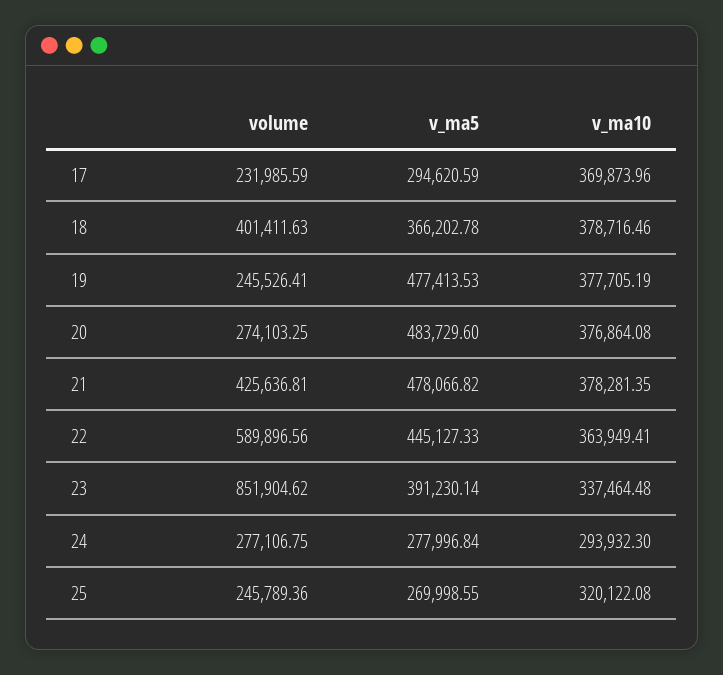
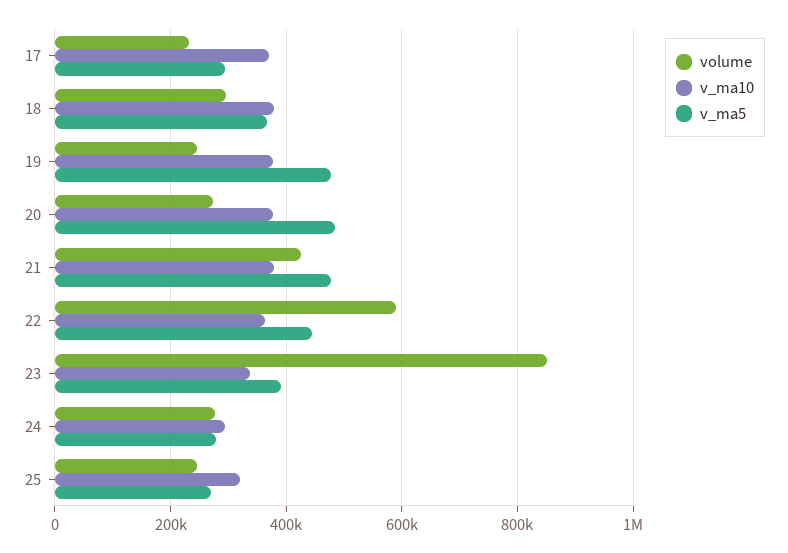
volume, 18: 401411.63 -> 300000

